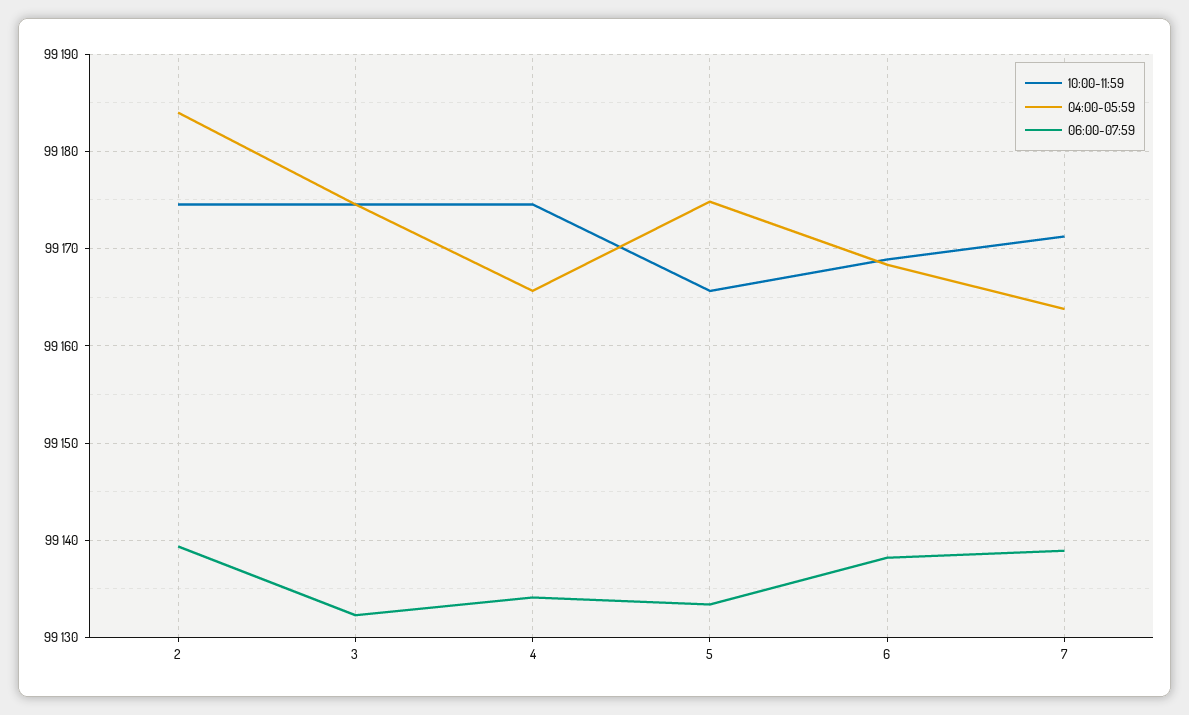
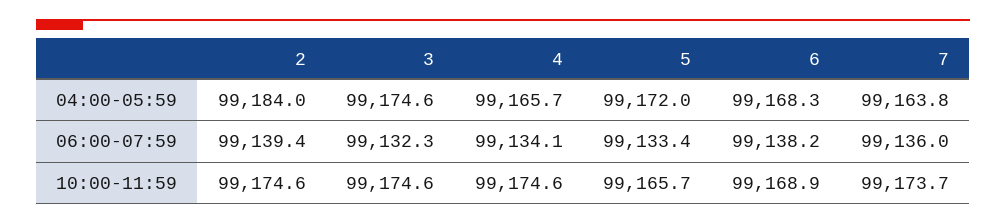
04:00-05:59, 5: 99175 -> 99172
10:00-11:59, 7: 99171 -> 99173.7
06:00-07:59, 7: 99139 -> 99136

